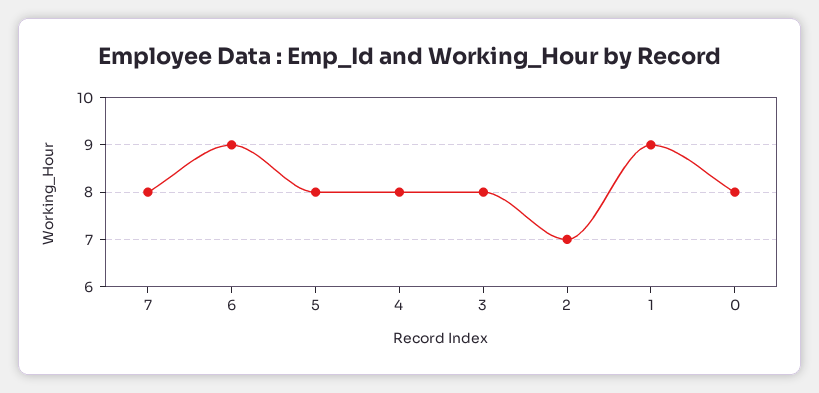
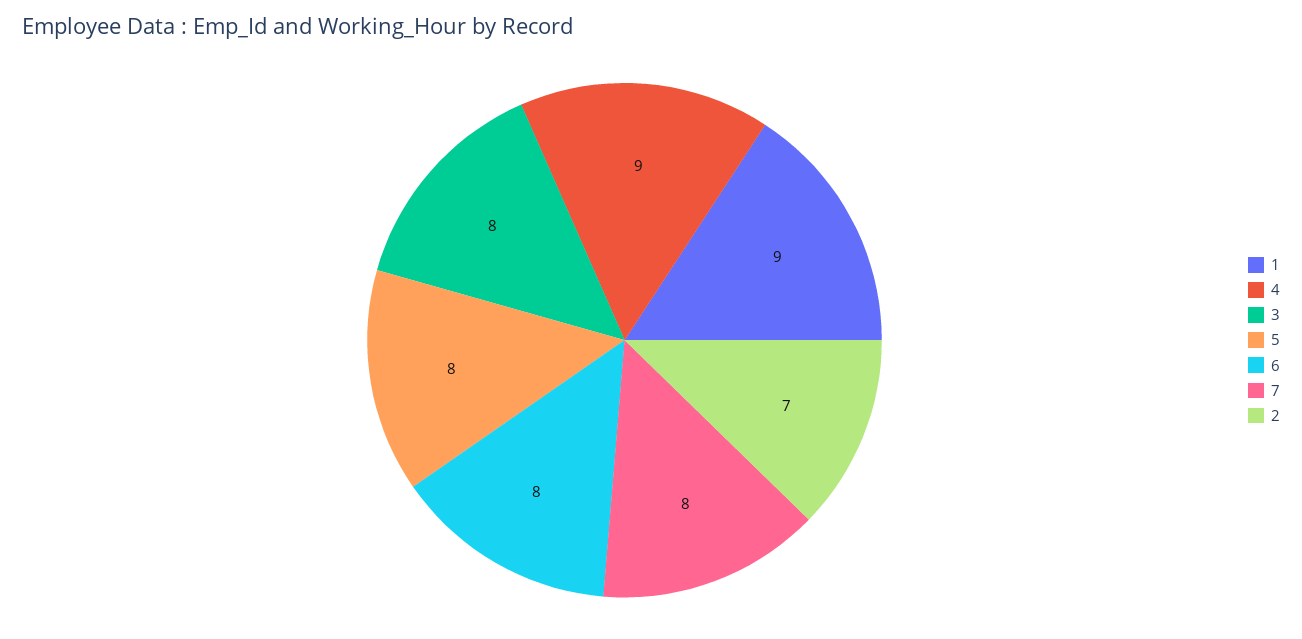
6: 9 -> 8
4: 8 -> 9
0: 8 -> none

